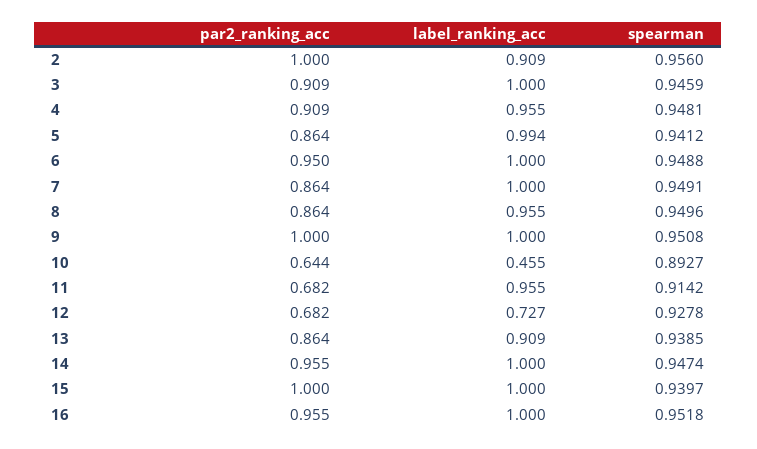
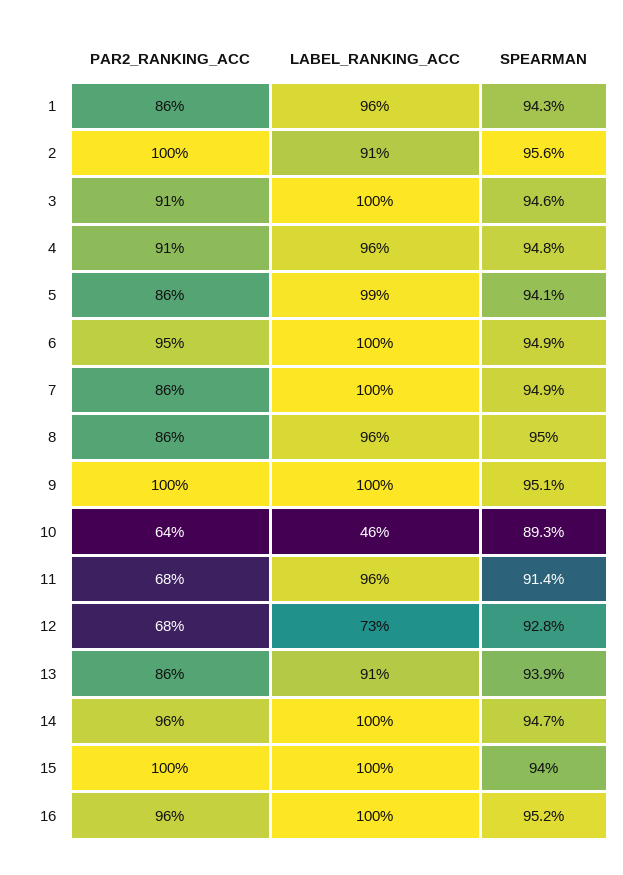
par2_ranking_acc, 1: none -> 0.86
label_ranking_acc, 1: none -> 0.96
spearman, 1: none -> 0.943

